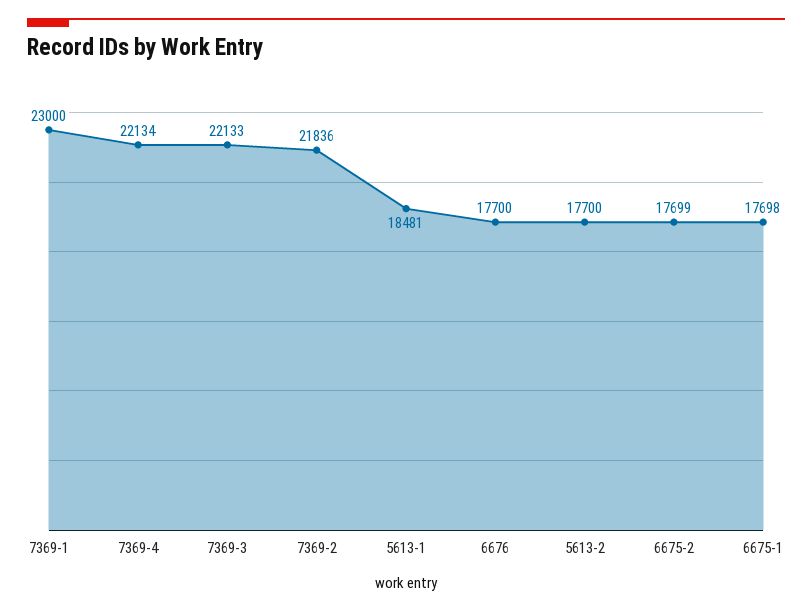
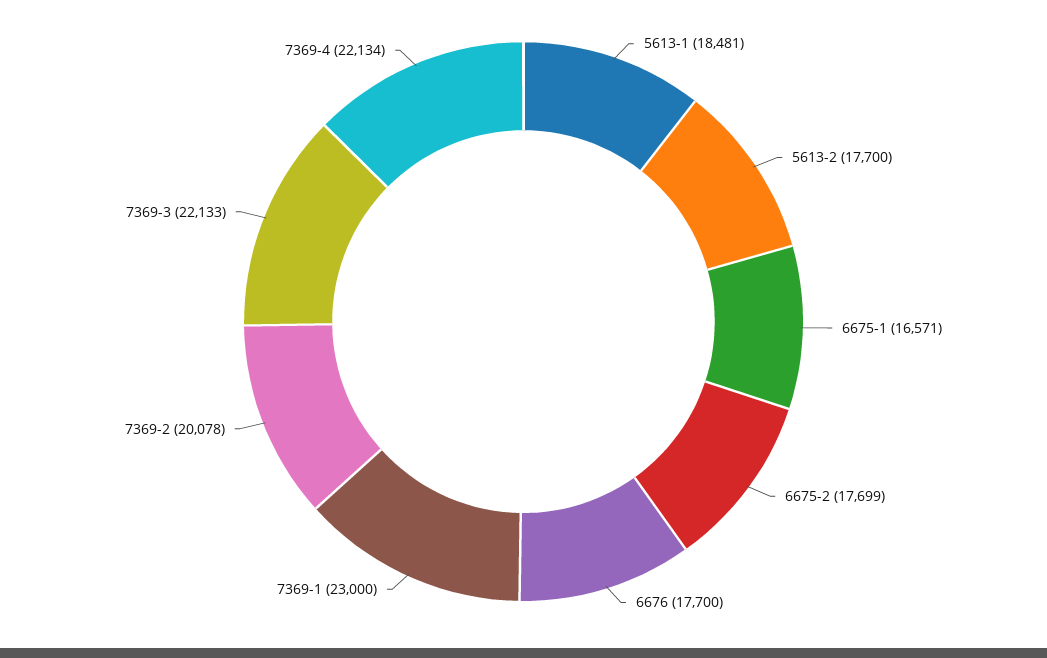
7369-2: 21836 -> 20078
6675-1: 17698 -> 16571

